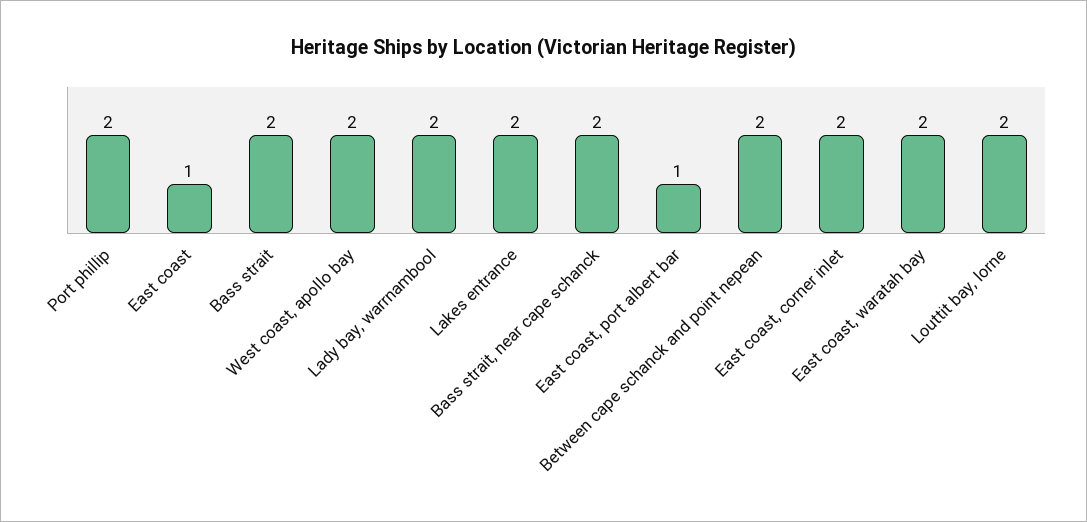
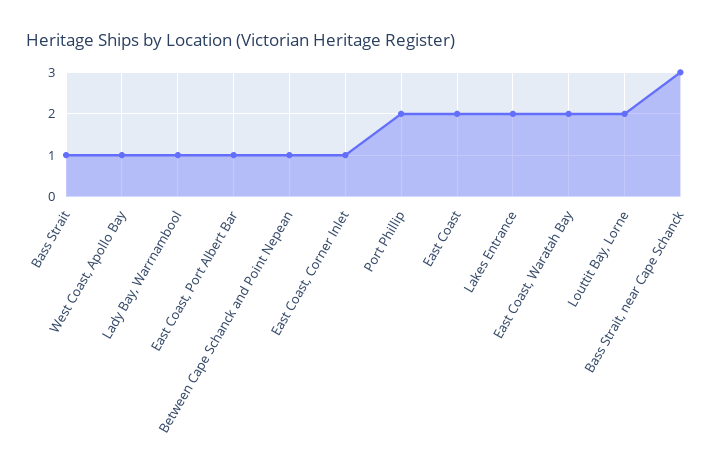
East coast: 1 -> 2
Bass strait: 2 -> 1
West coast, apollo bay: 2 -> 1
Lady bay, warrnambool: 2 -> 1
Bass strait, near cape schanck: 2 -> 3
Between cape schanck and point nepean: 2 -> 1
East coast, corner inlet: 2 -> 1

